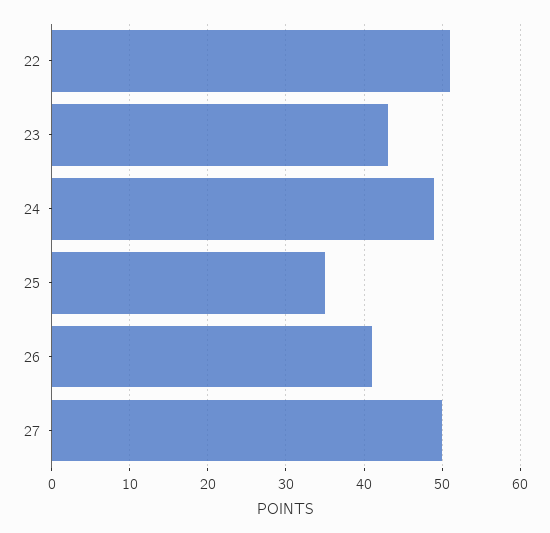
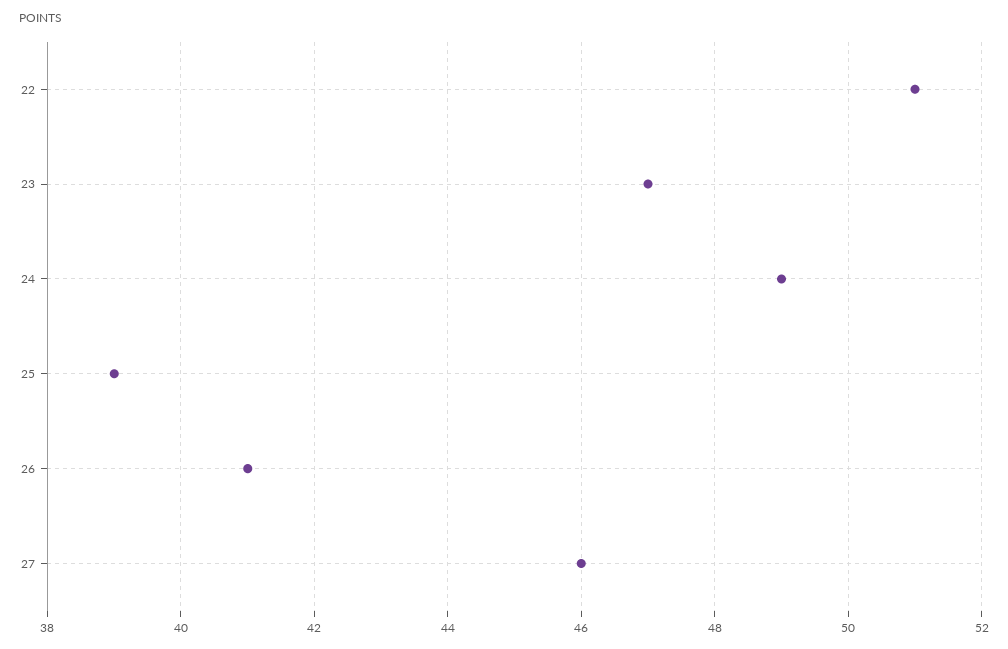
23: 43 -> 47
25: 35 -> 39
27: 50 -> 46

